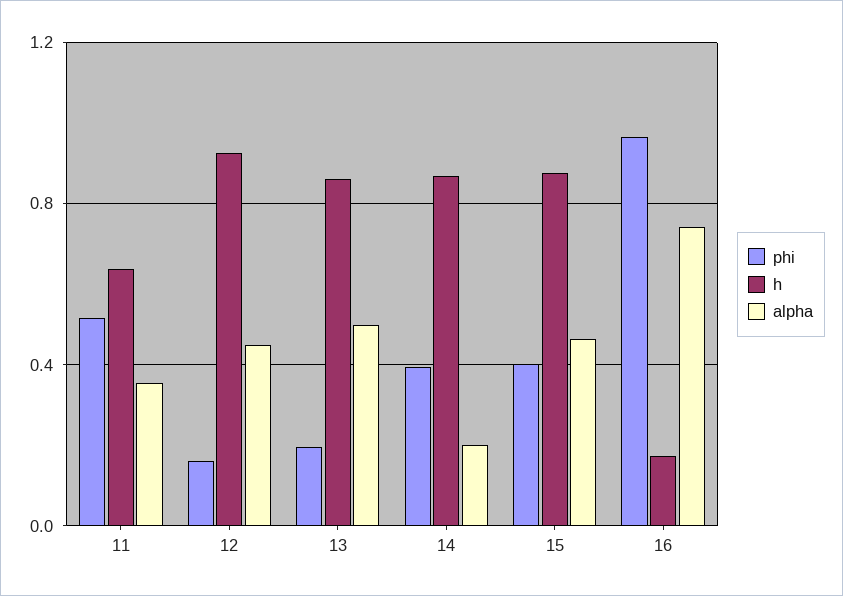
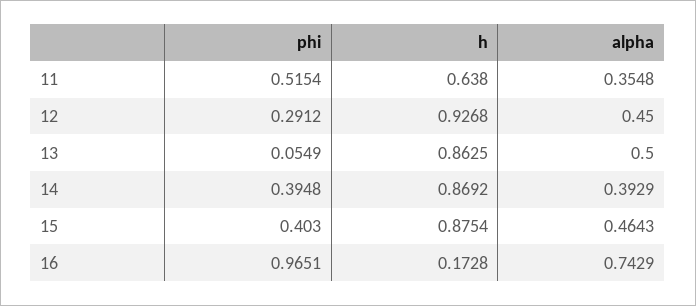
phi, 12: 0.15 -> 0.2912
phi, 13: 0.2 -> 0.0549
alpha, 14: 0.2 -> 0.3929

